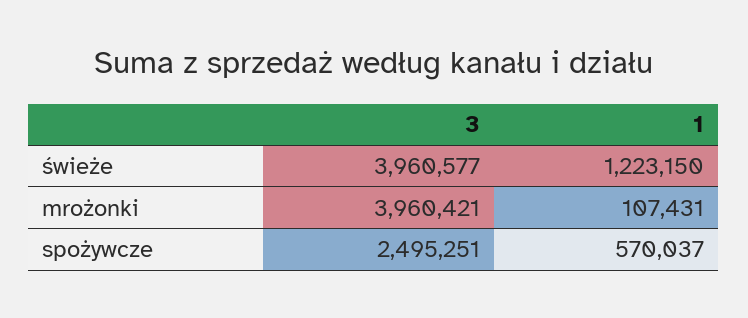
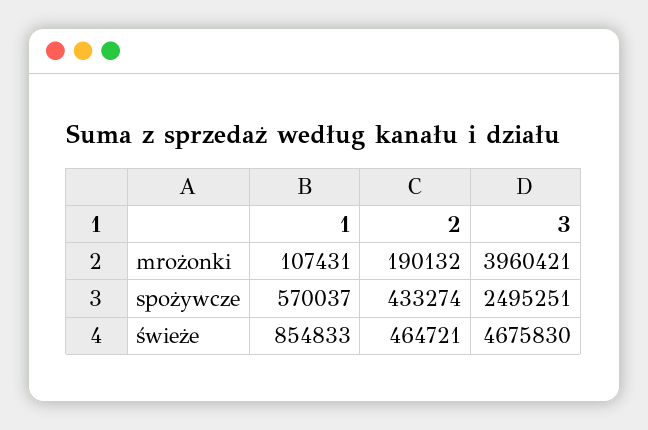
3, świeże: 3960577 -> 4675830
1, świeże: 1223150 -> 854833
2, mrożonki: none -> 190132
2, spożywcze: none -> 433274
2, świeże: none -> 464721

